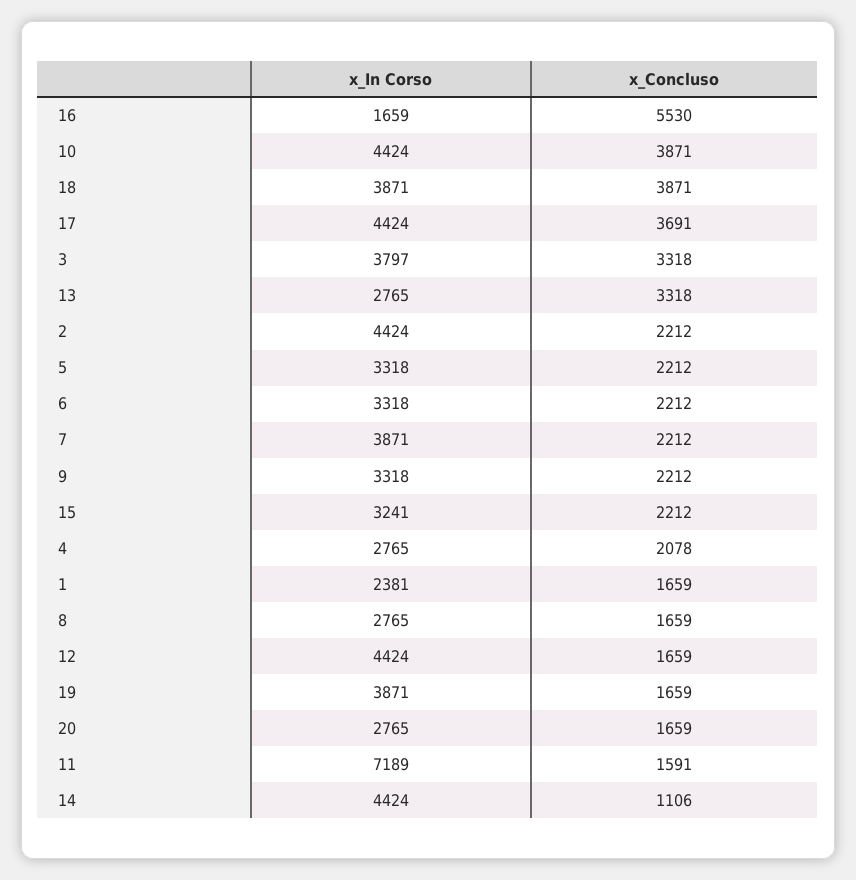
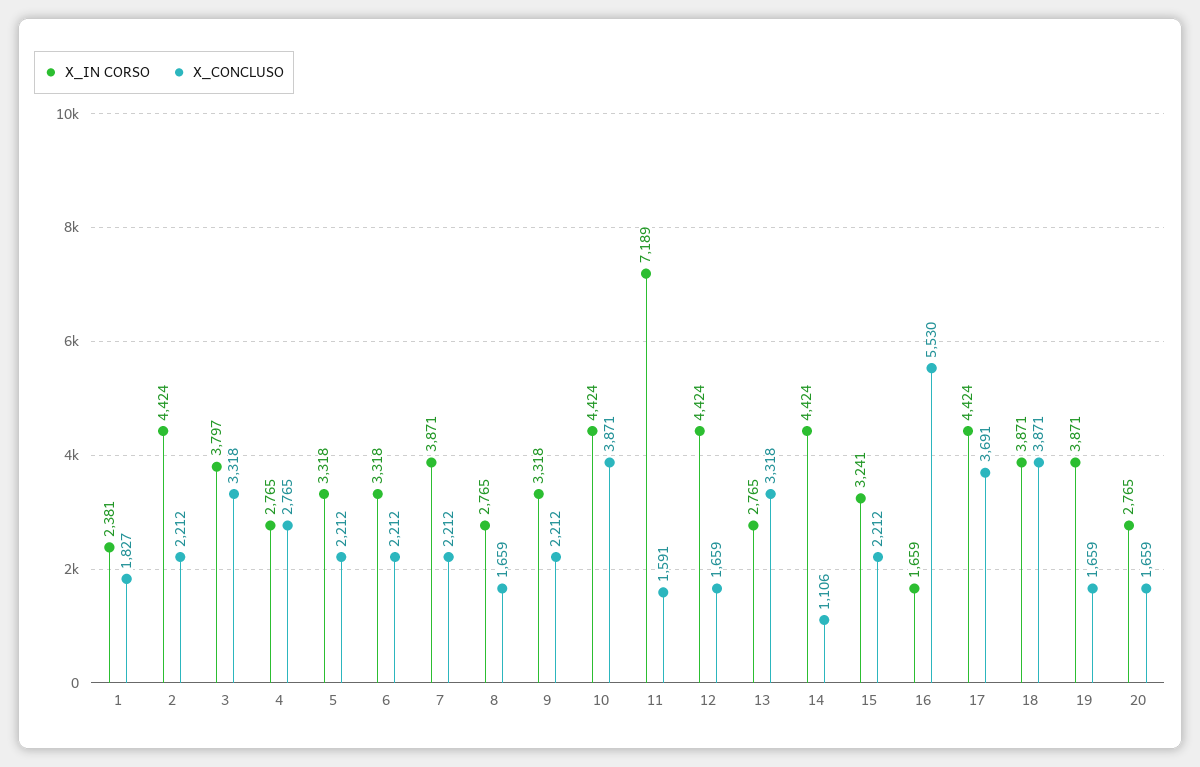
x_Concluso, 4: 2078 -> 2765
x_Concluso, 1: 1659 -> 1827

